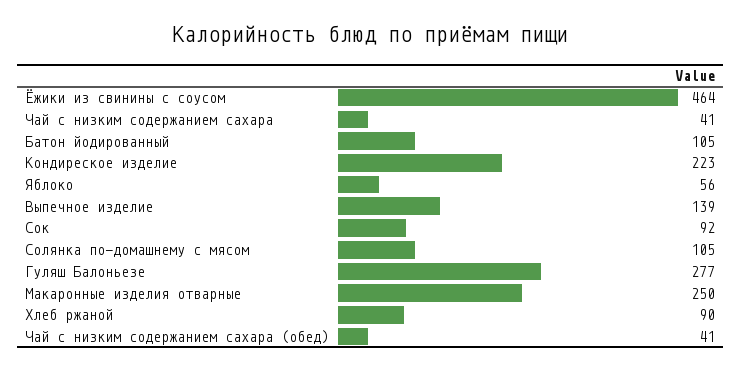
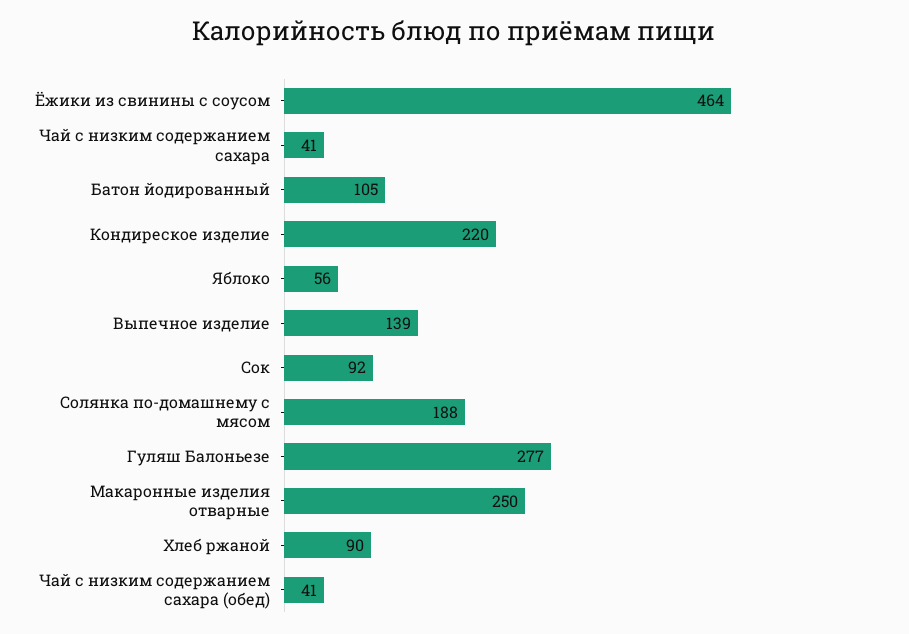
Кондиреское изделие: 223 -> 220
Солянка по-домашнему с мясом: 105 -> 188

